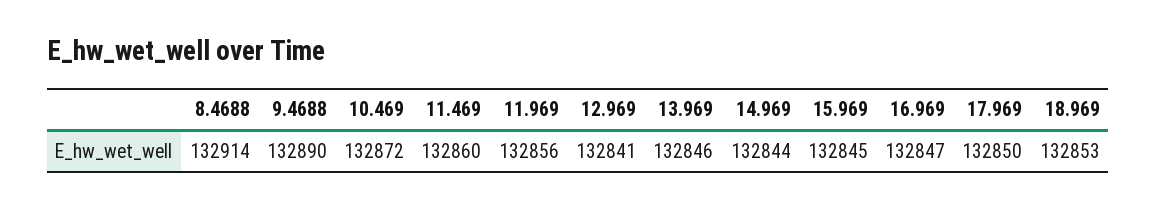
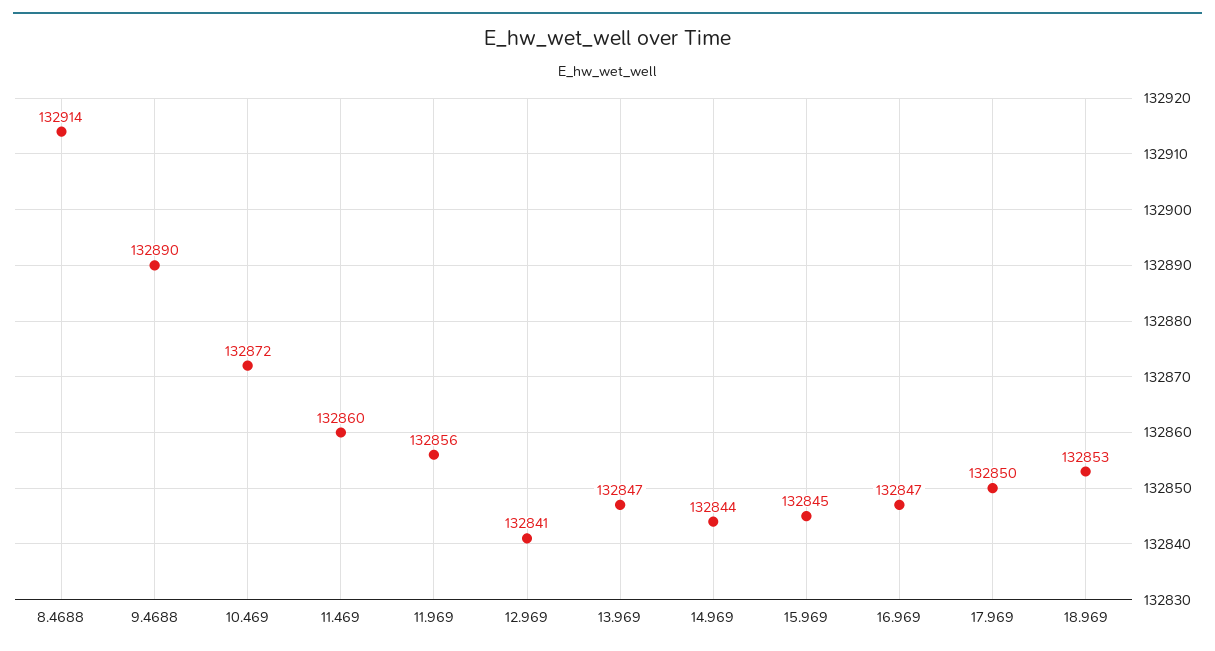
13.969: 132846 -> 132847

